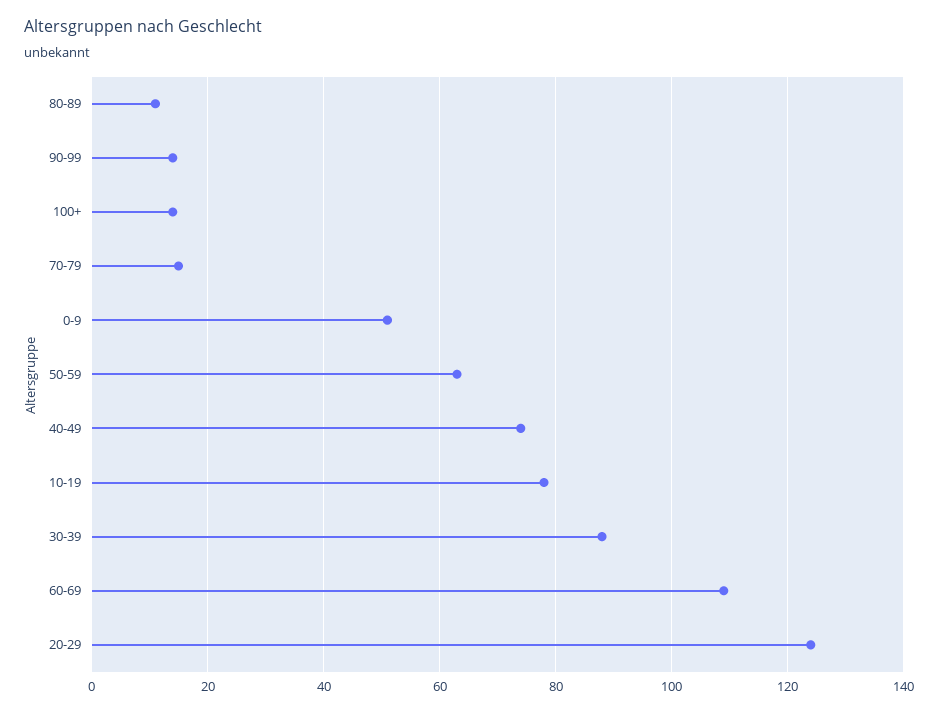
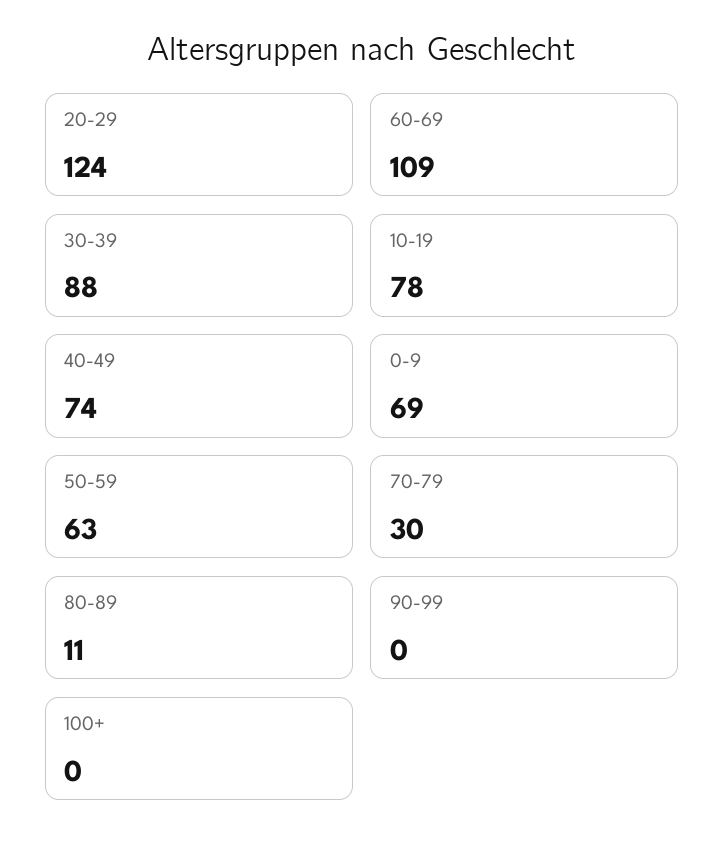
90-99: 15 -> 0
100+: 15 -> 0
70-79: 15 -> 30
0-9: 50 -> 69

